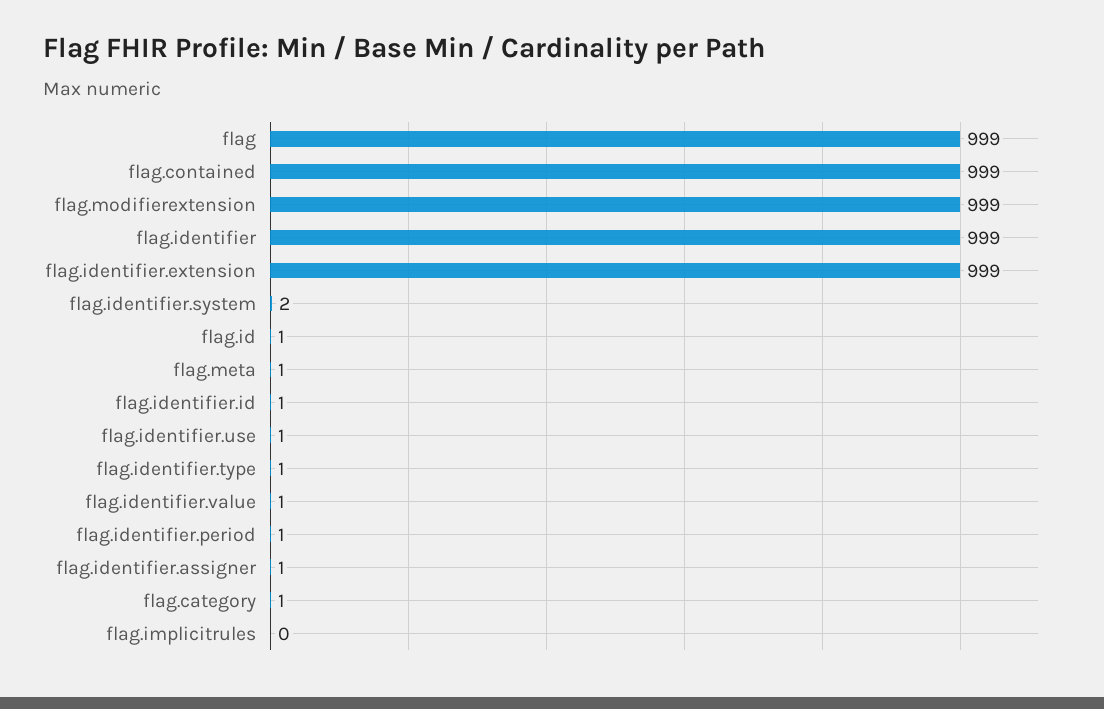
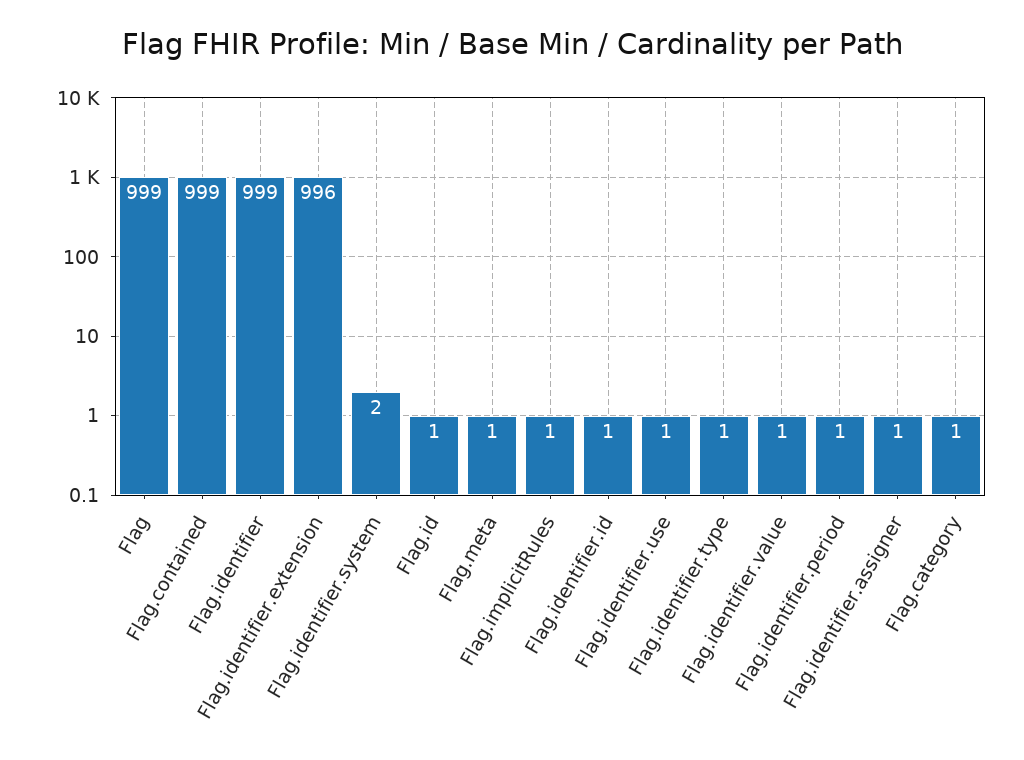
flag.modifierextension: 999 -> none
flag.identifier.extension: 999 -> 996
flag.implicitrules: 0 -> 1

